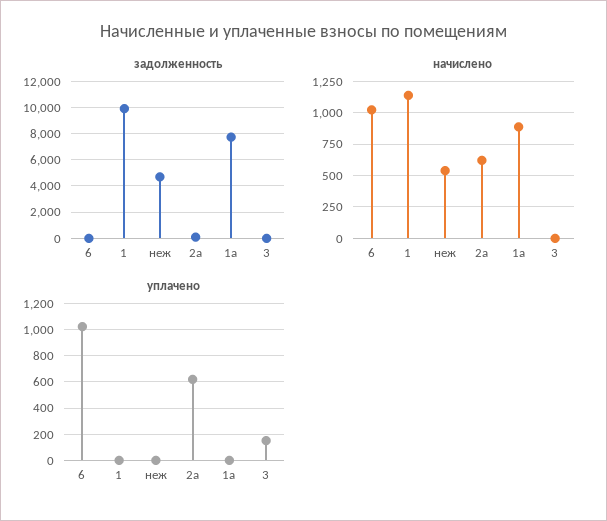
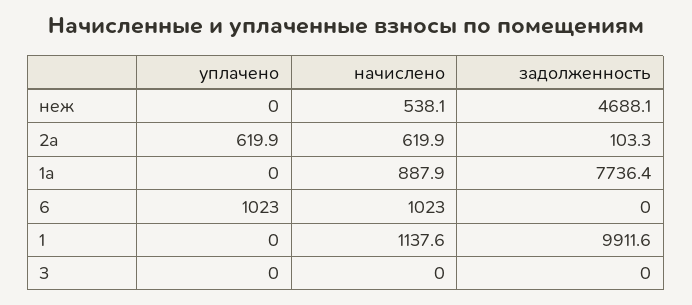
уплачено, 3: 150 -> 0

